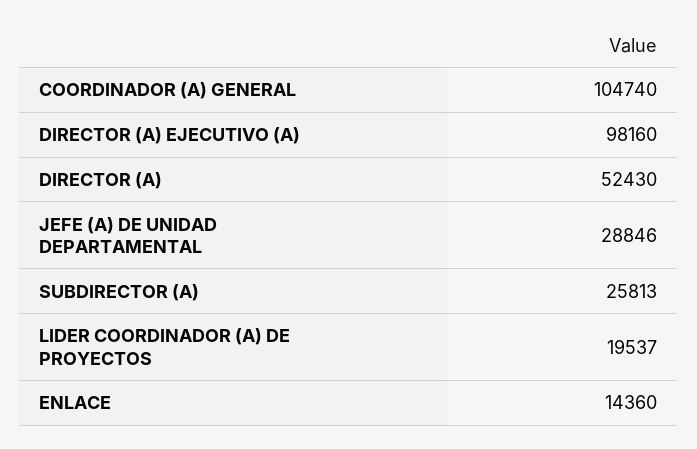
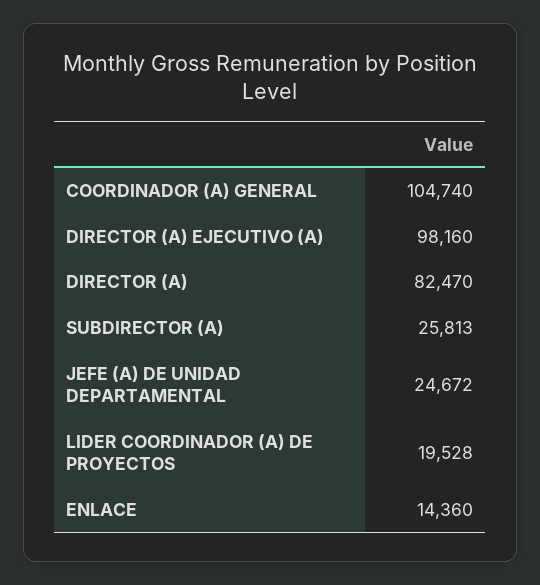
DIRECTOR (A): 52430 -> 82470
JEFE (A) DE UNIDAD DEPARTAMENTAL: 28846 -> 24672
LIDER COORDINADOR (A) DE PROYECTOS: 19537 -> 19528

